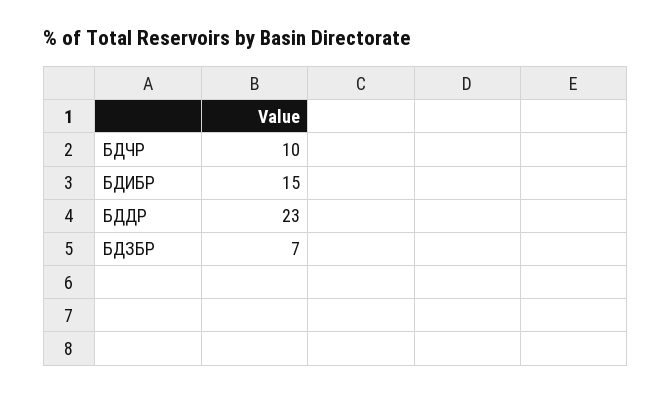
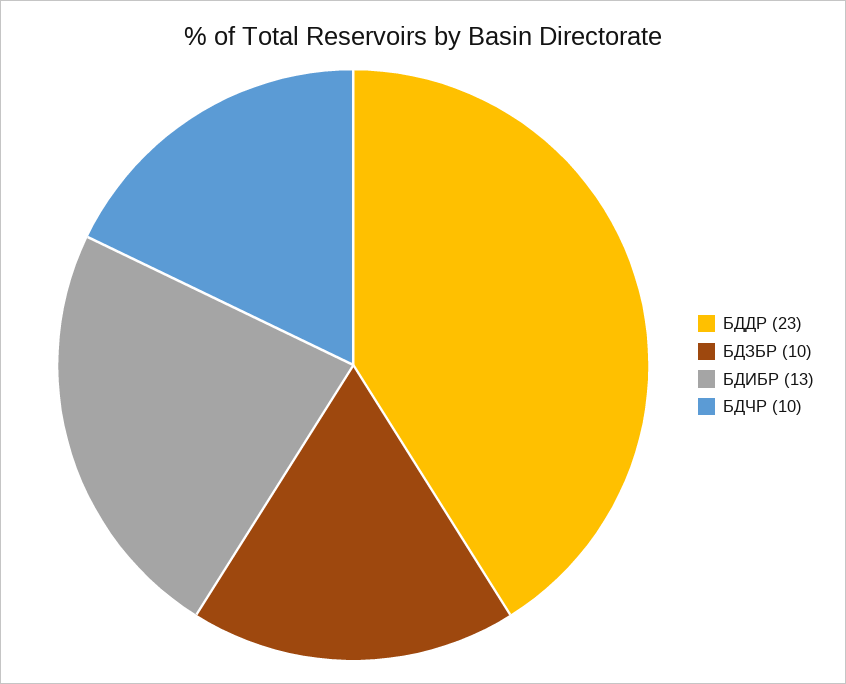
БДИБР: 15 -> 13
БДЗБР: 7 -> 10

